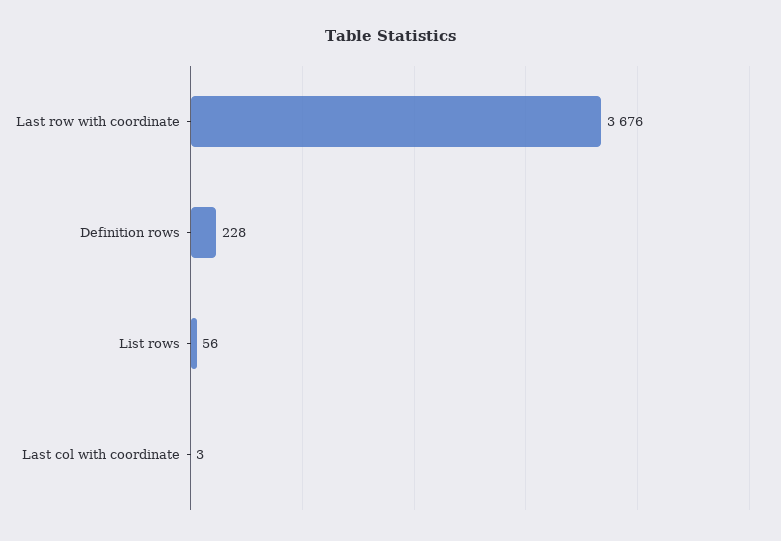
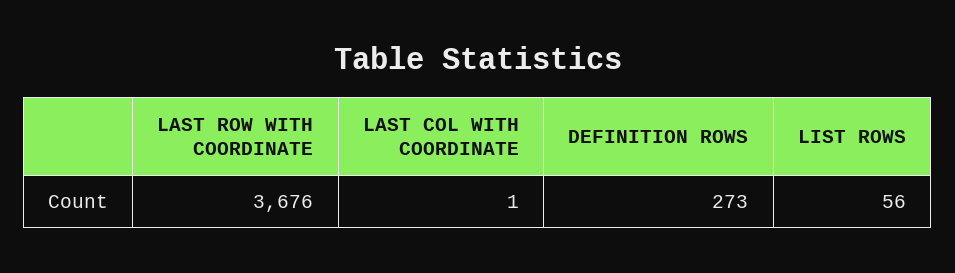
Definition rows: 228 -> 273
Last col with coordinate: 3 -> 1

